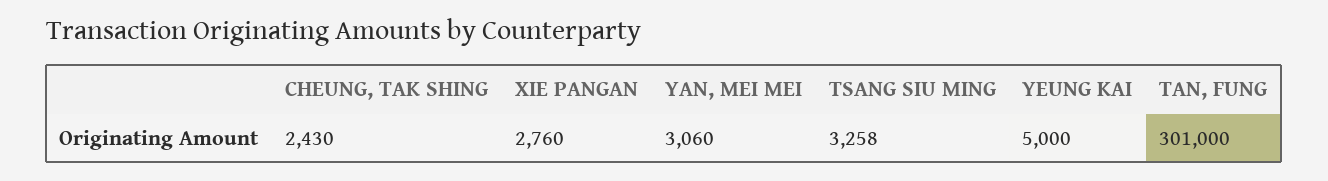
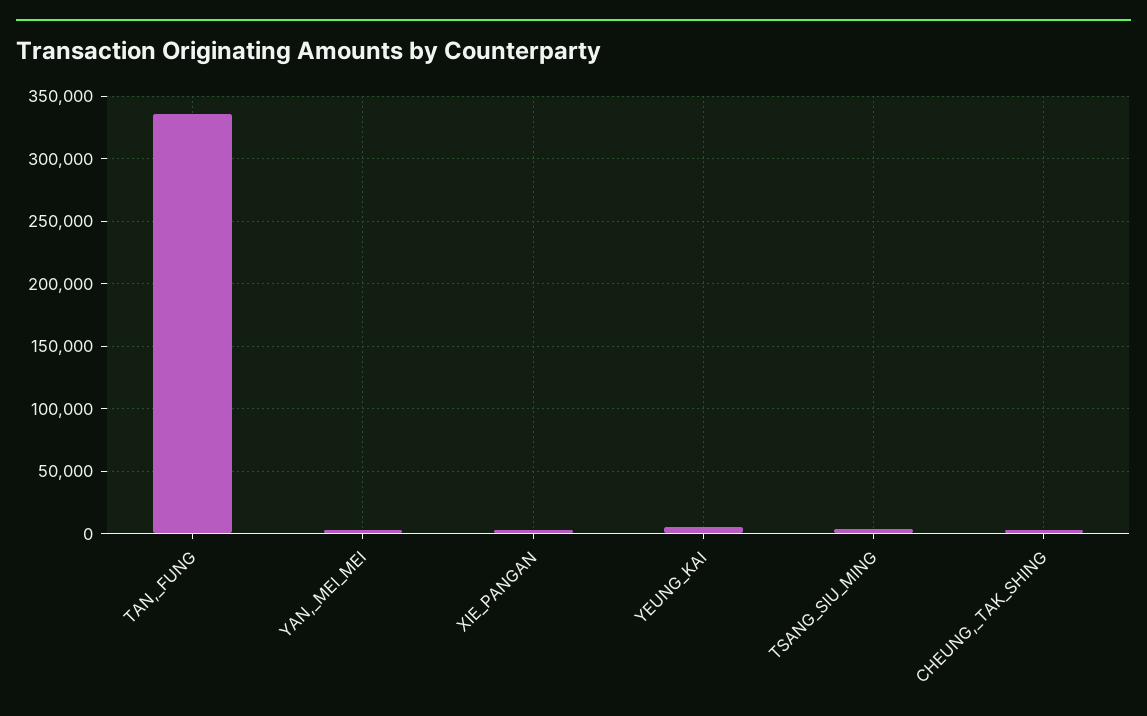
TAN, FUNG: 301000 -> 335000

